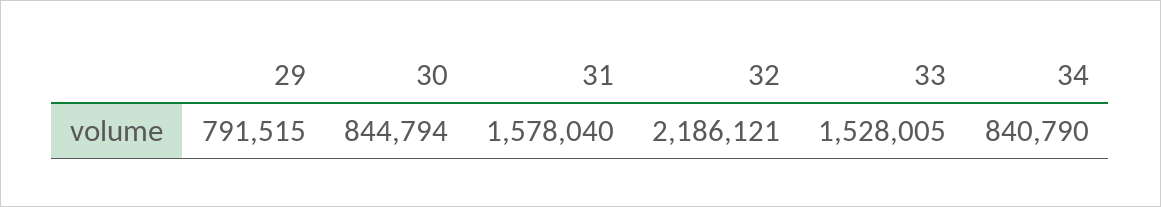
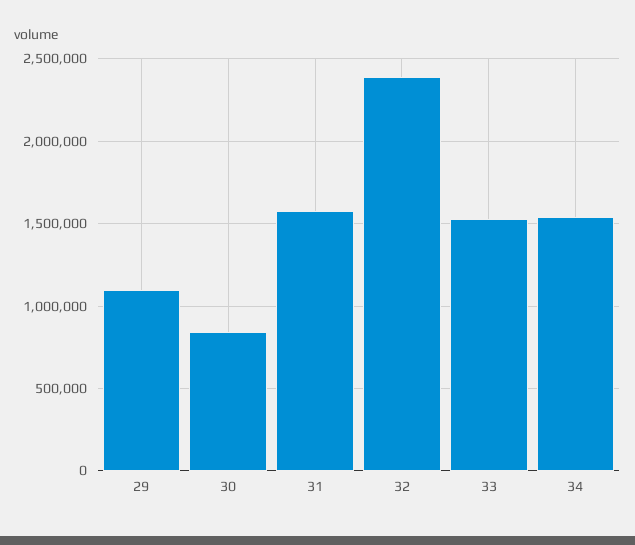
29: 791515 -> 1100000
32: 2186121 -> 2400000
34: 840790 -> 1550000

